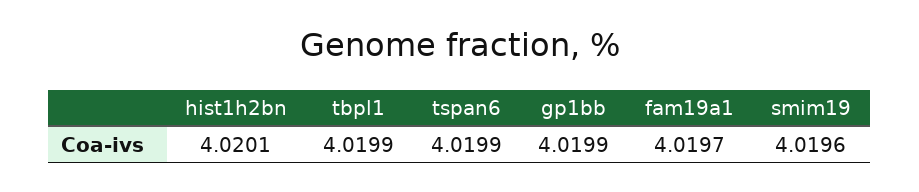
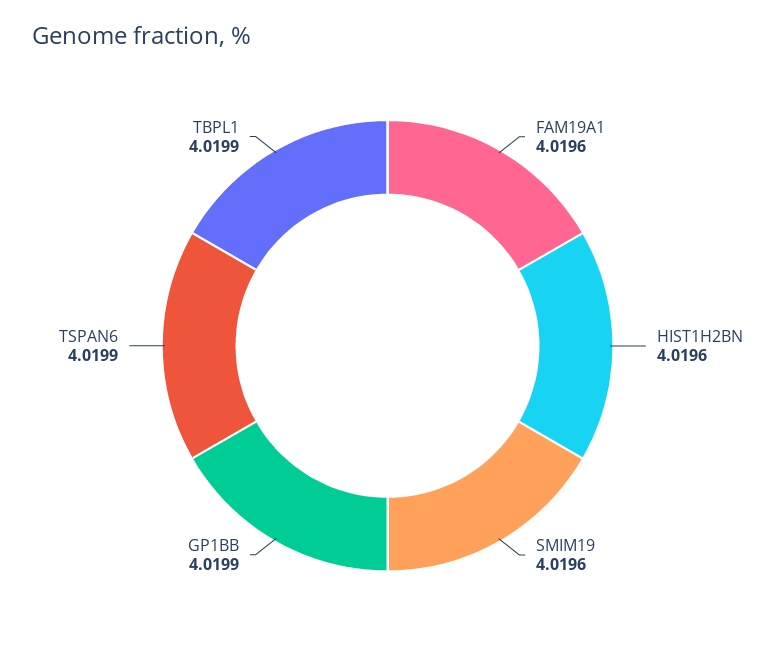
hist1h2bn: 4.0201 -> 4.0196
fam19a1: 4.0197 -> 4.0196

